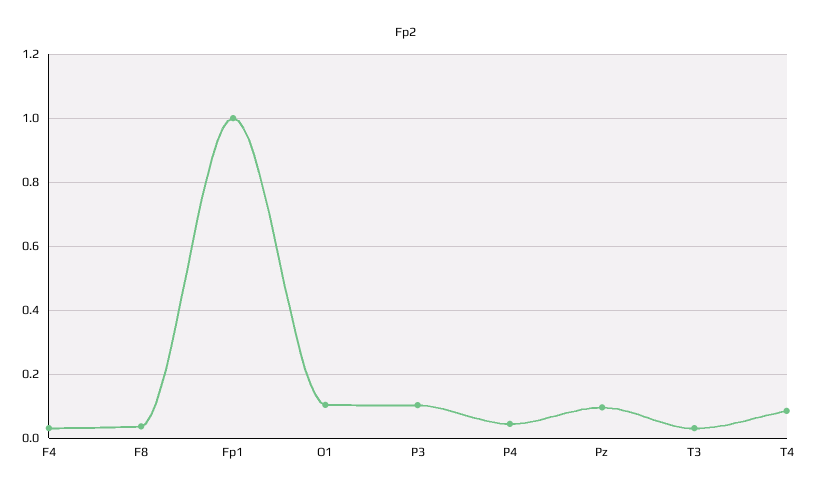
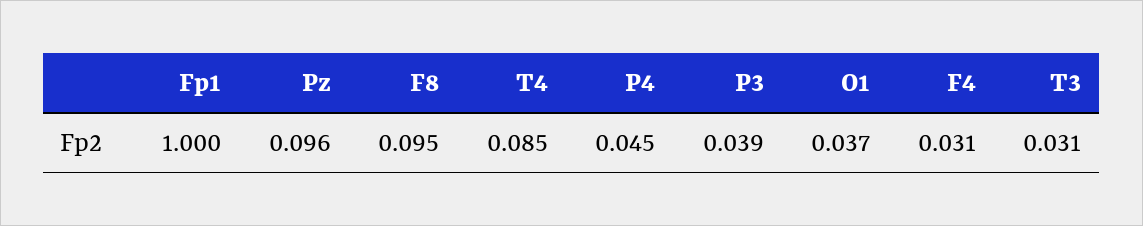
F8: 0.04 -> 0.095
O1: 0.1 -> 0.037
P3: 0.1 -> 0.039

